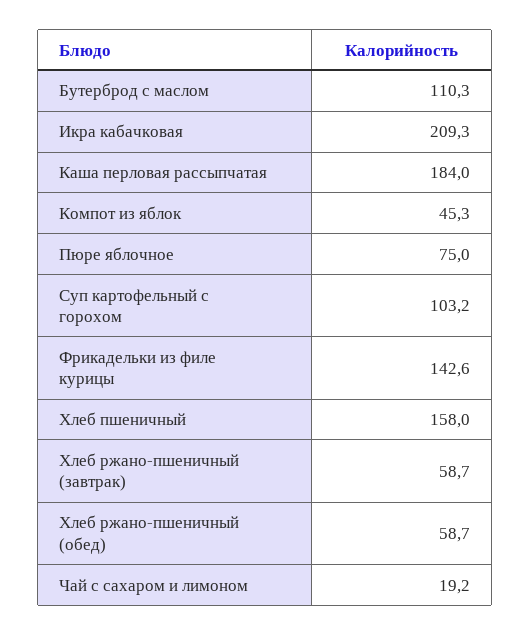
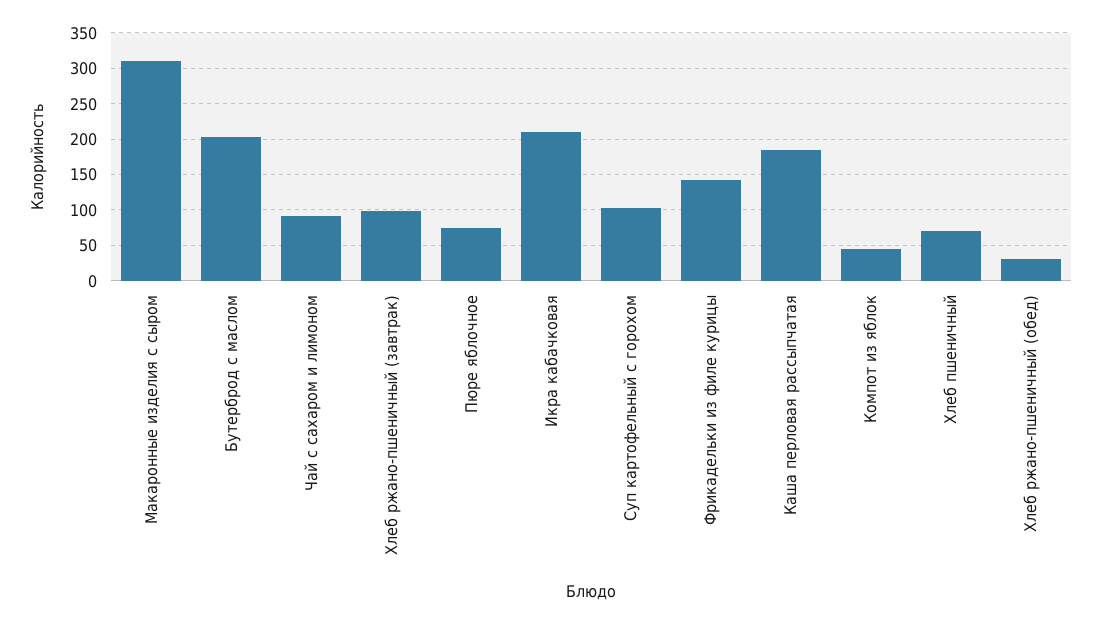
Бутерброд с маслом: 110.3 -> 200
Хлеб пшеничный: 158 -> 70
Хлеб ржано-пшеничный (завтрак): 58.7 -> 100
Хлеб ржано-пшеничный (обед): 58.7 -> 30
Чай с сахаром и лимоном: 19.2 -> 90
Макаронные изделия с сыром: none -> 310

